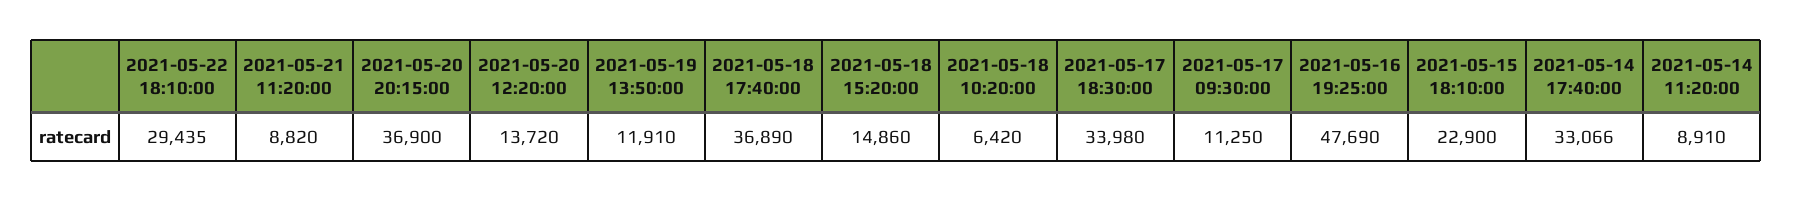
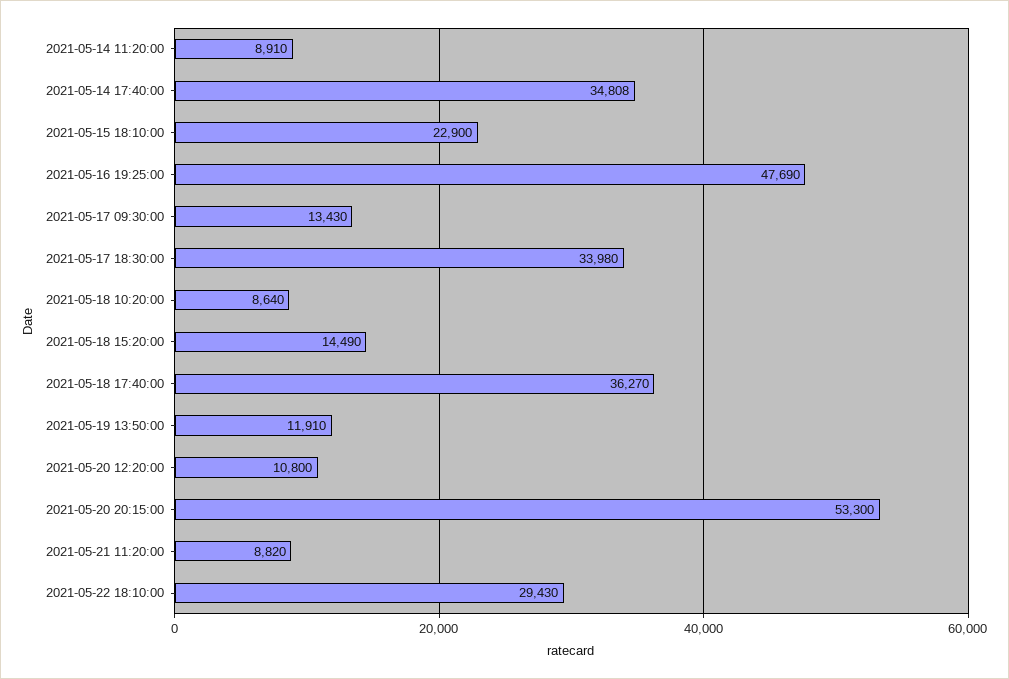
2021-05-22 18:10:00: 29435 -> 29430
2021-05-20 20:15:00: 36900 -> 53300
2021-05-20 12:20:00: 13720 -> 10800
2021-05-18 17:40:00: 36890 -> 36270
2021-05-18 15:20:00: 14860 -> 14490
2021-05-18 10:20:00: 6420 -> 8640
2021-05-17 09:30:00: 11250 -> 13430
2021-05-14 17:40:00: 33066 -> 34808

